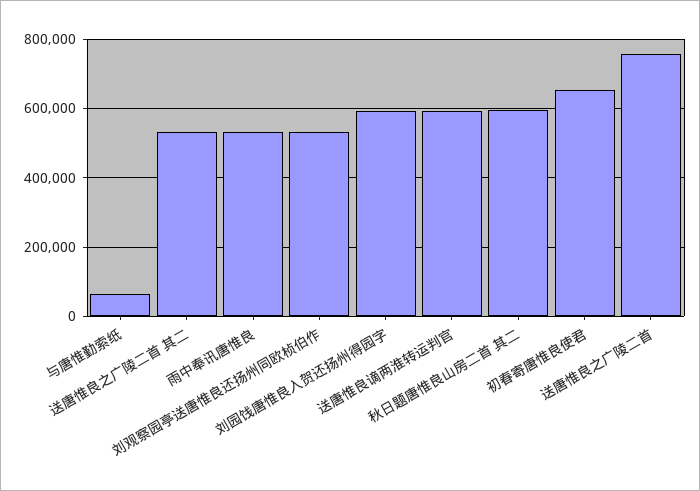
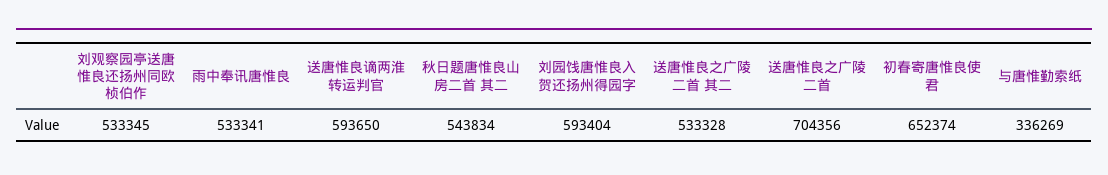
与唐惟勤索纸: 60000 -> 336269
秋日题唐惟良山房二首 其二: 600000 -> 543834
送唐惟良之广陵二首: 760000 -> 704356

